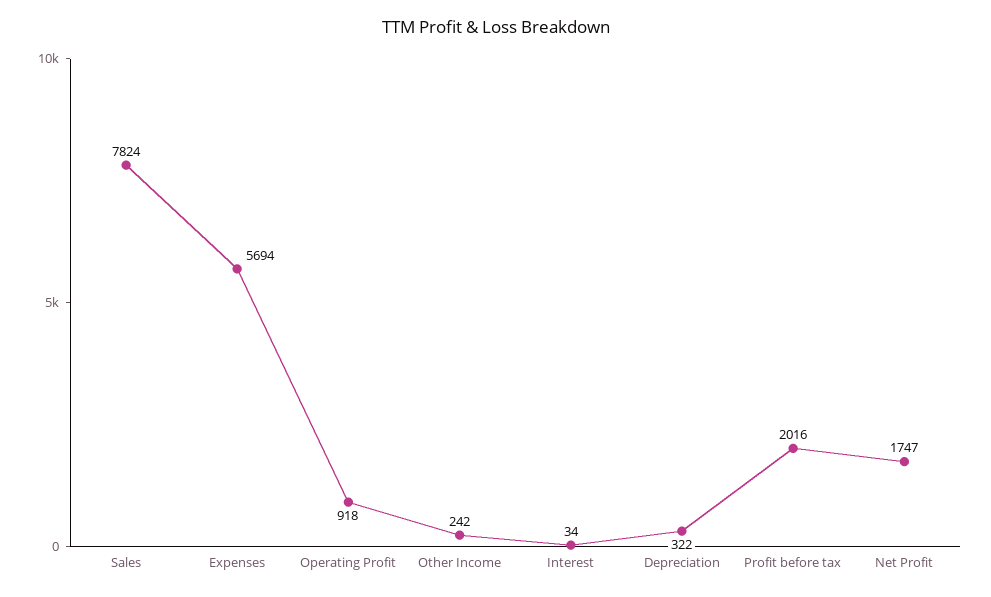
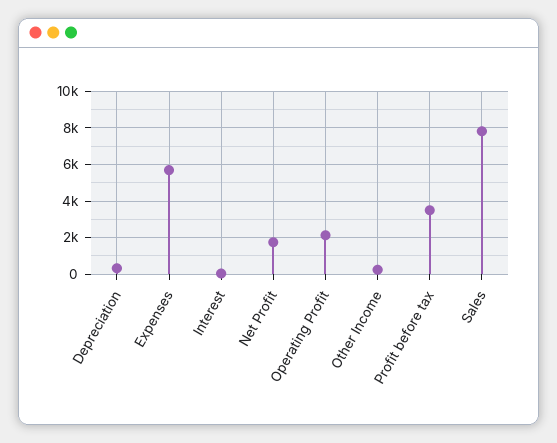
Operating Profit: 918 -> 2000
Profit before tax: 2016 -> 3500

